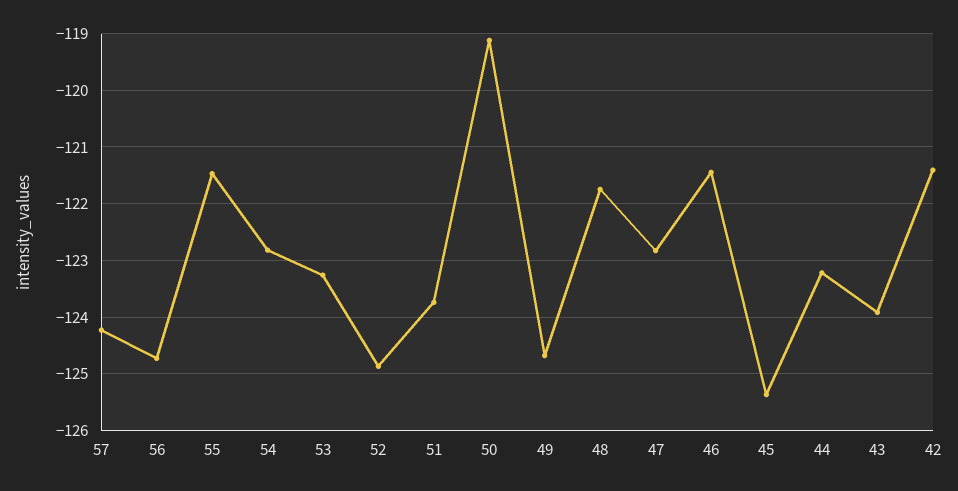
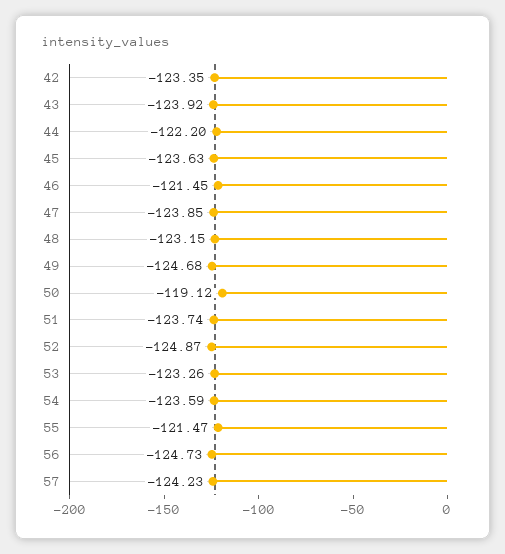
54: -122.8 -> -123.59
48: -121.8 -> -123.15
47: -122.8 -> -123.85
45: -125.4 -> -123.63
44: -123.2 -> -122.2
42: -121.4 -> -123.35

